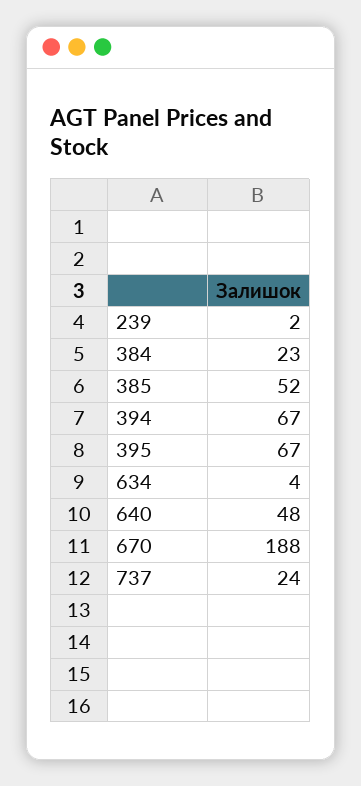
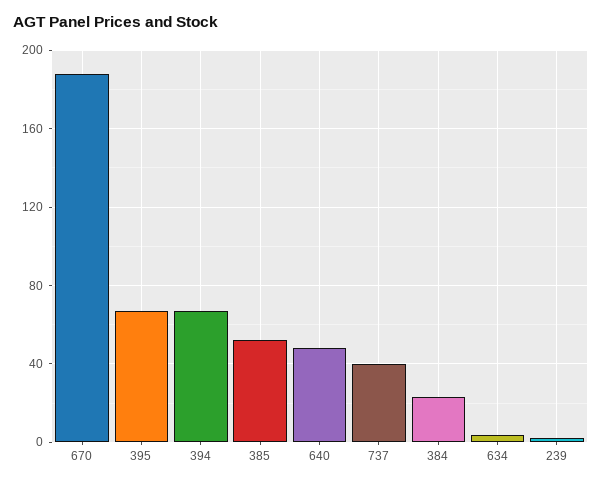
737: 24 -> 40

